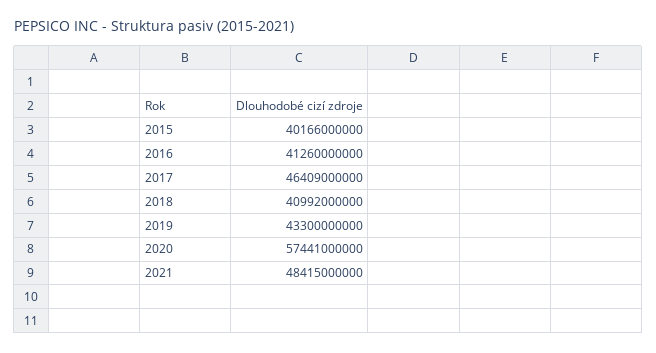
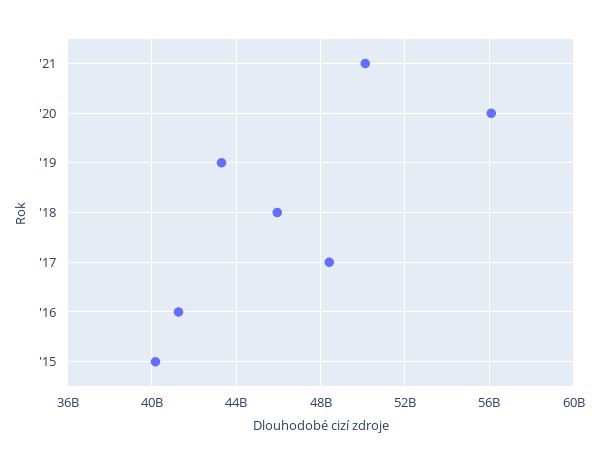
2017: 46409000000 -> 48500000000
2018: 40992000000 -> 46000000000
2020: 57441000000 -> 56000000000
2021: 48415000000 -> 50000000000

